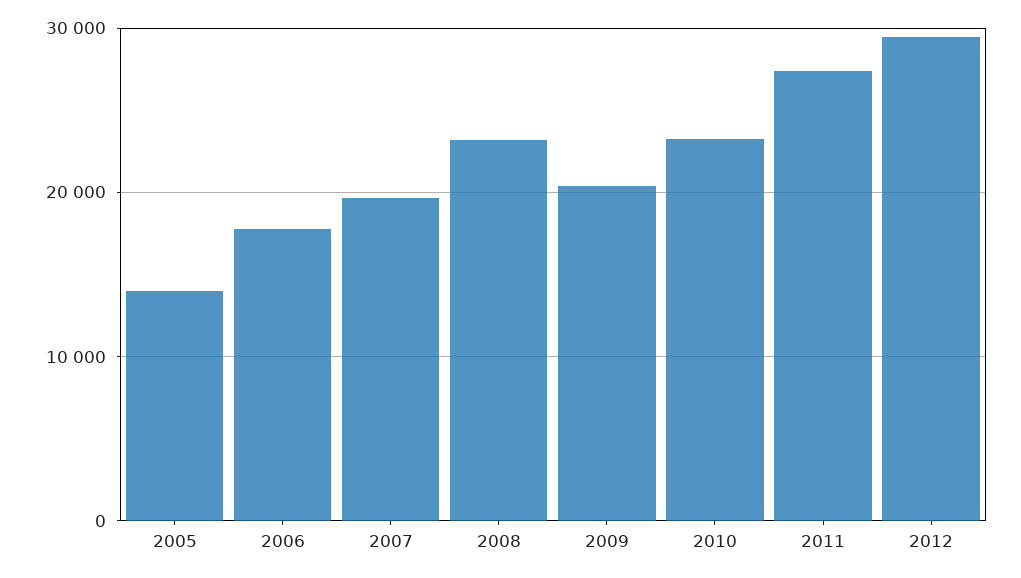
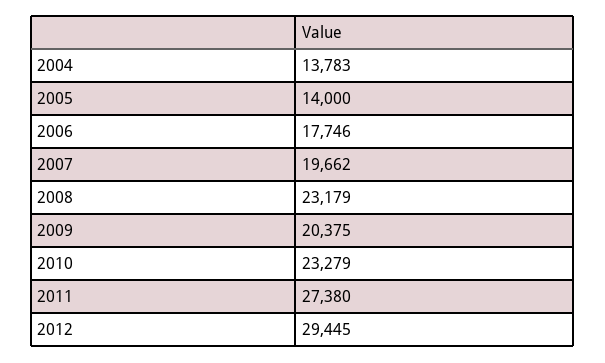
2004: none -> 13783

